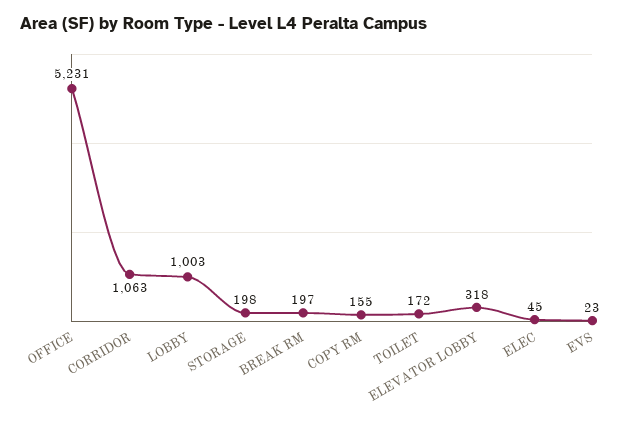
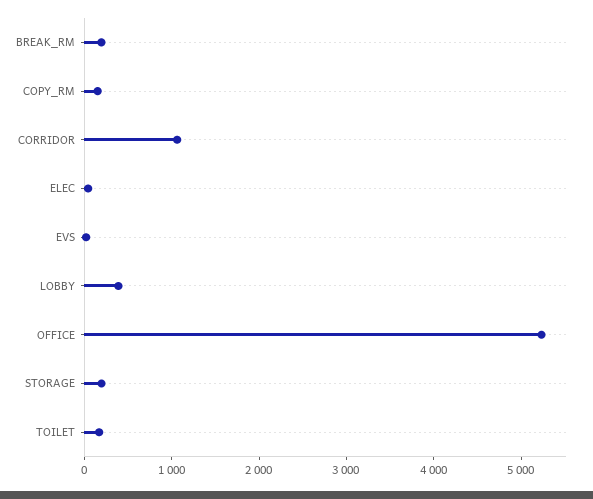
LOBBY: 1003 -> 400
ELEVATOR LOBBY: 318 -> none

